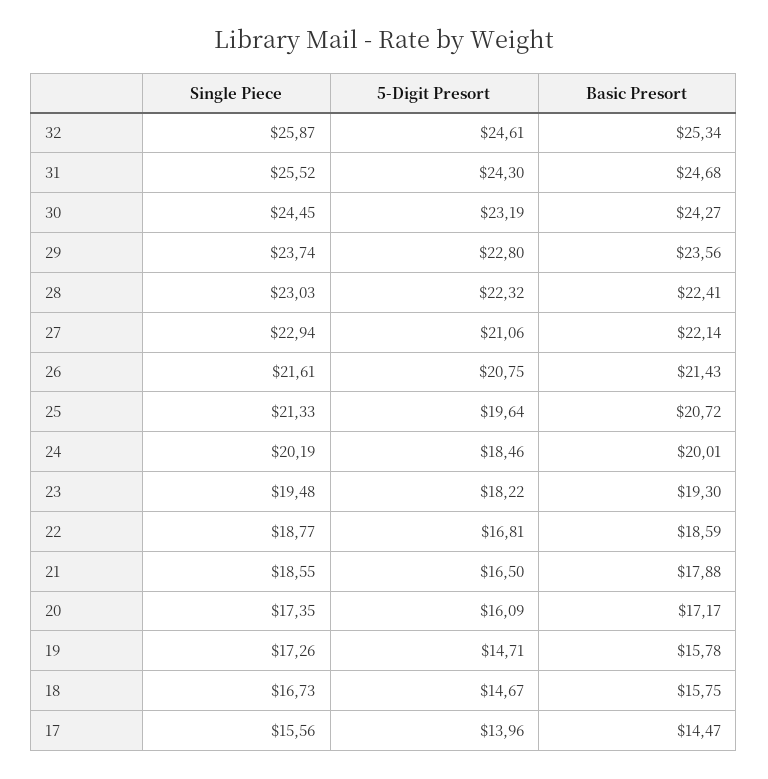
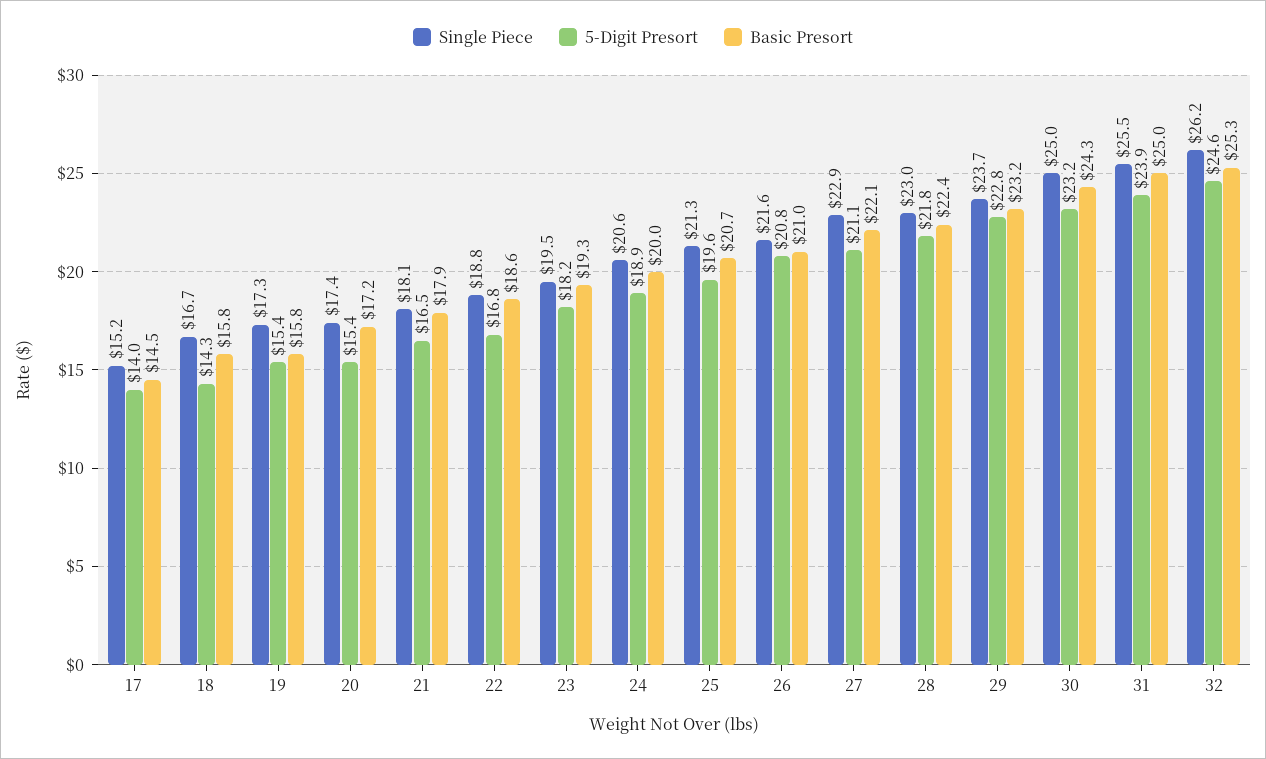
Single Piece, 32: 25.87 -> 26.2
5-Digit Presort, 31: 24.3 -> 23.9
Basic Presort, 31: 24.68 -> 25
Single Piece, 30: 24.45 -> 25
Basic Presort, 29: 23.56 -> 23.2
5-Digit Presort, 28: 22.32 -> 21.8
Basic Presort, 26: 21.43 -> 21
Single Piece, 24: 20.19 -> 20.6
5-Digit Presort, 24: 18.46 -> 18.9
Single Piece, 21: 18.55 -> 18.1
5-Digit Presort, 20: 16.09 -> 15.4
5-Digit Presort, 19: 14.71 -> 15.4
5-Digit Presort, 18: 14.67 -> 14.3
Single Piece, 17: 15.56 -> 15.2

